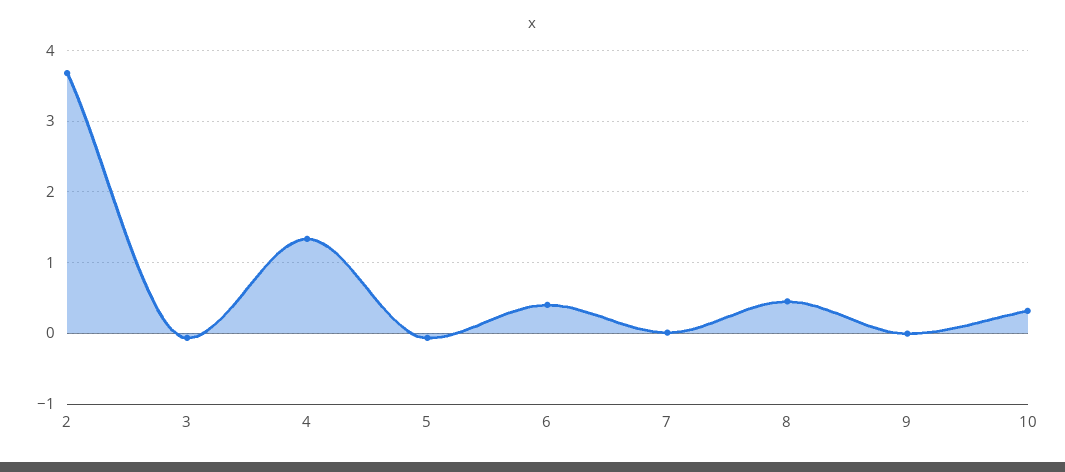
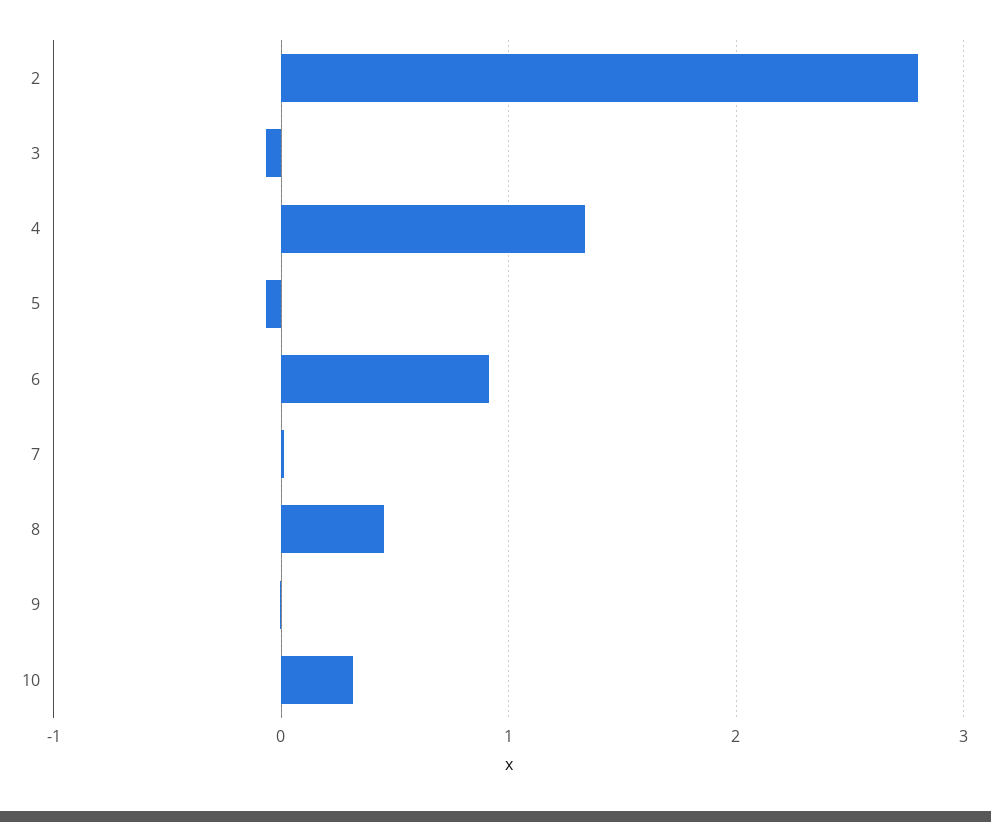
2: 3.7 -> 2.8
6: 0.4 -> 0.9

